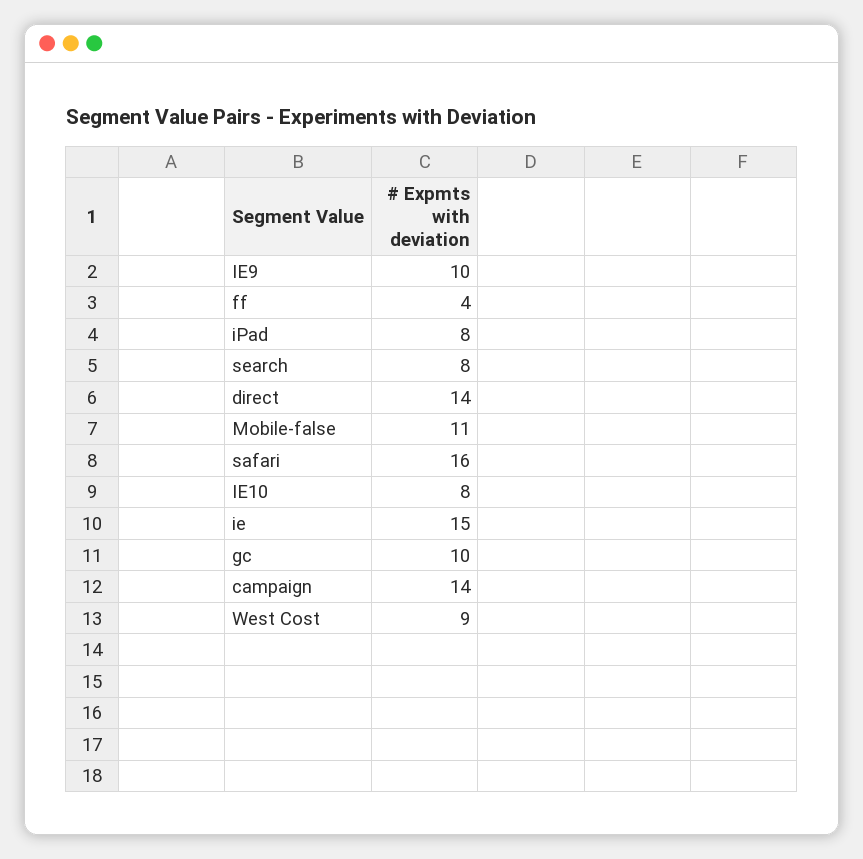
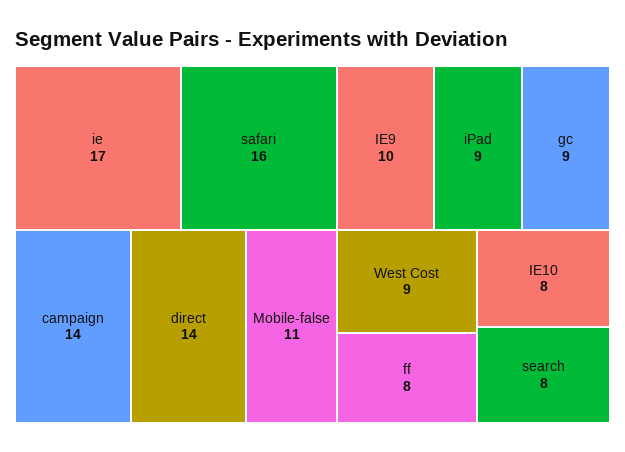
ff: 4 -> 8
iPad: 8 -> 9
ie: 15 -> 17
gc: 10 -> 9

